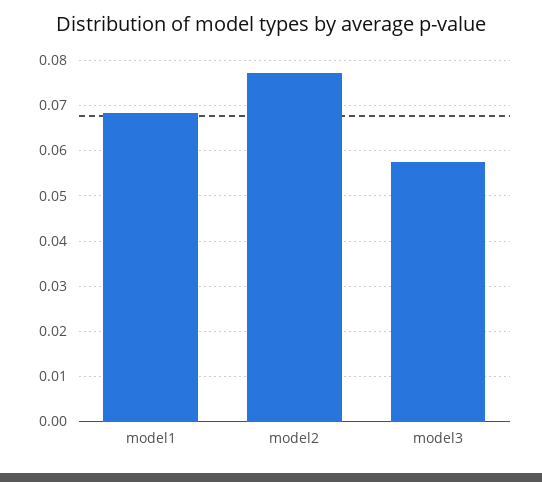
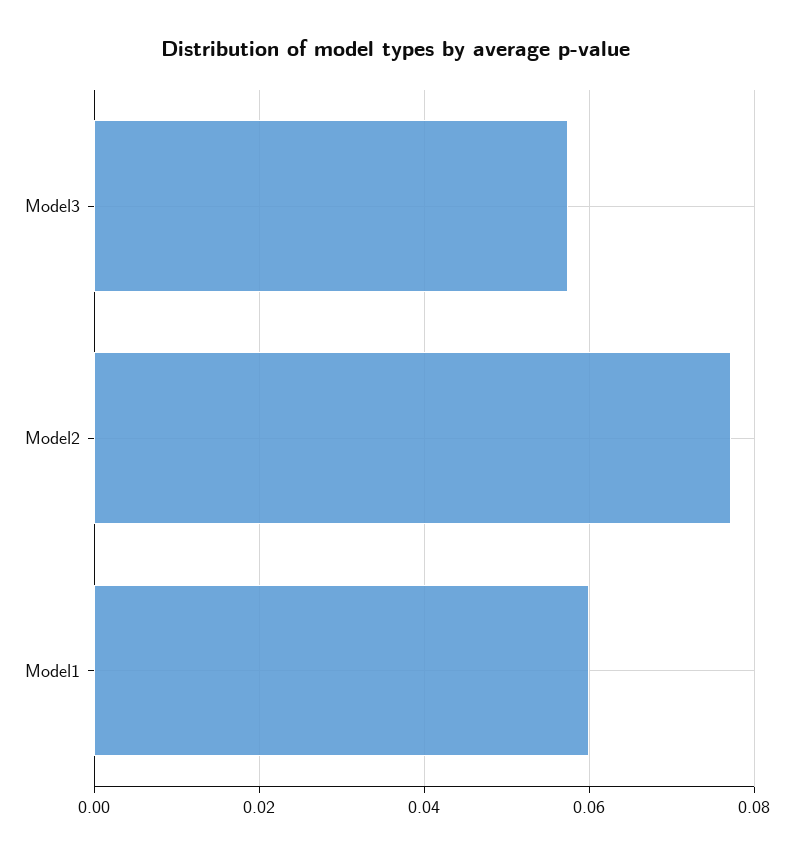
model1: 0.068 -> 0.06

